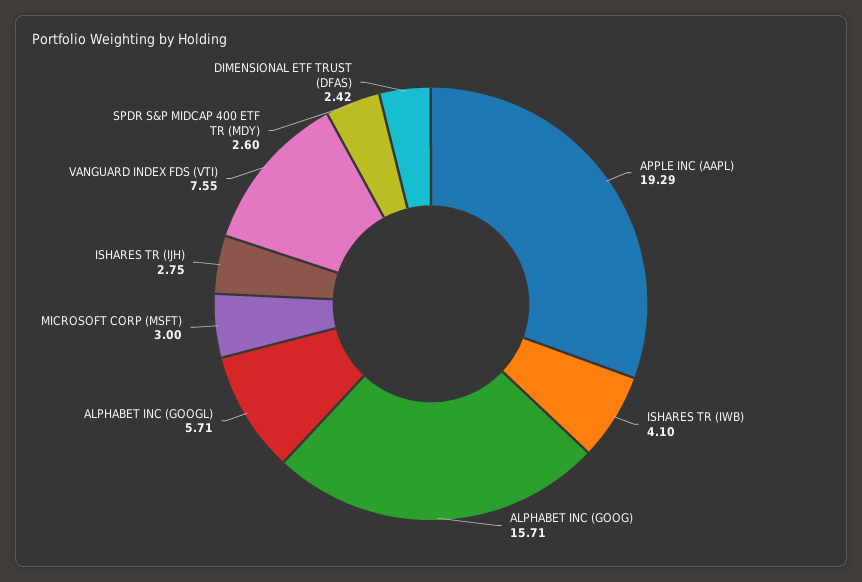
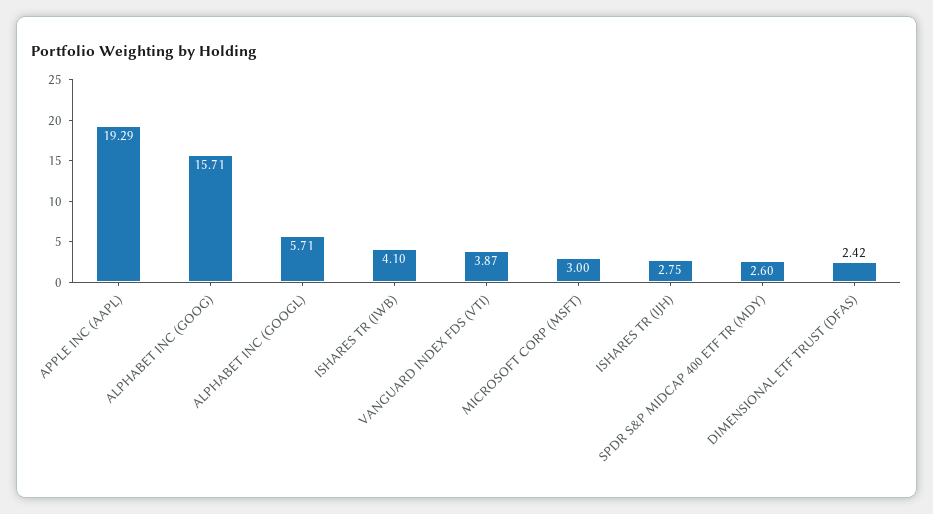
VANGUARD INDEX FDS (VTI): 7.55 -> 3.87

